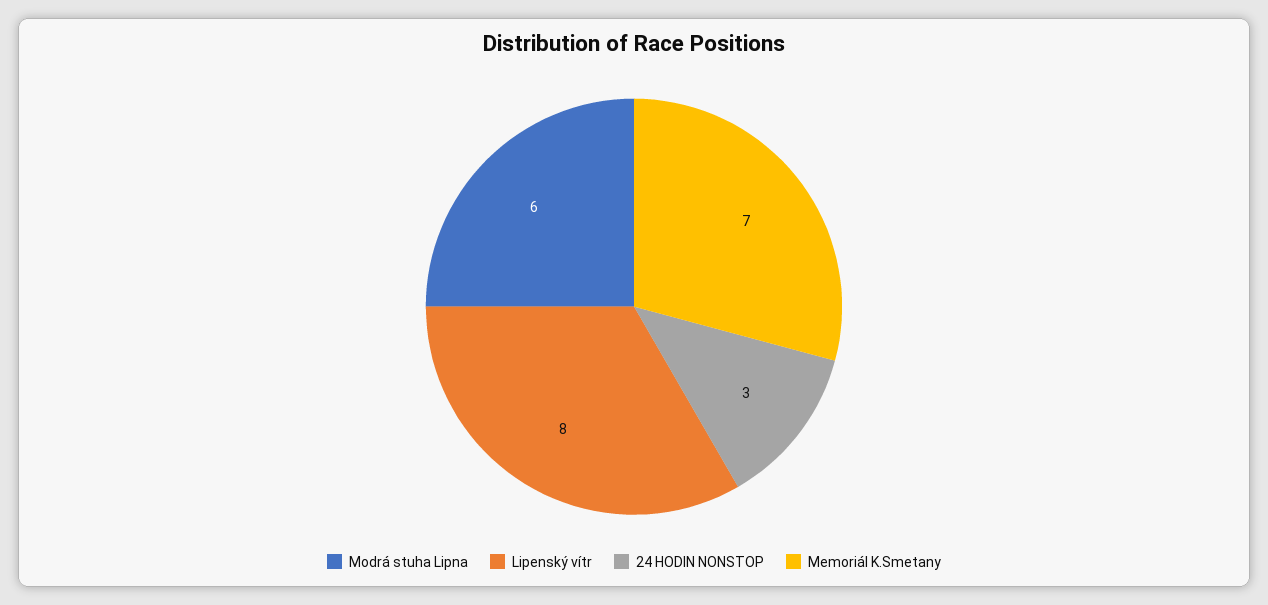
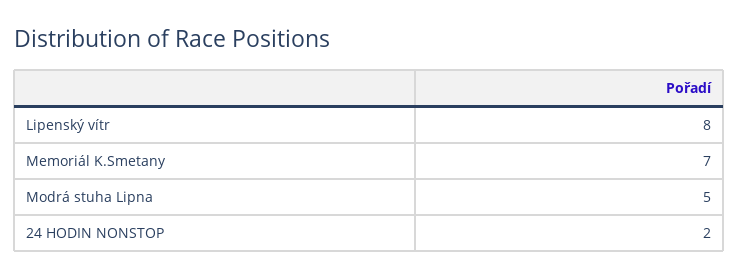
Modrá stuha Lipna: 6 -> 5
24 HODIN NONSTOP: 3 -> 2

